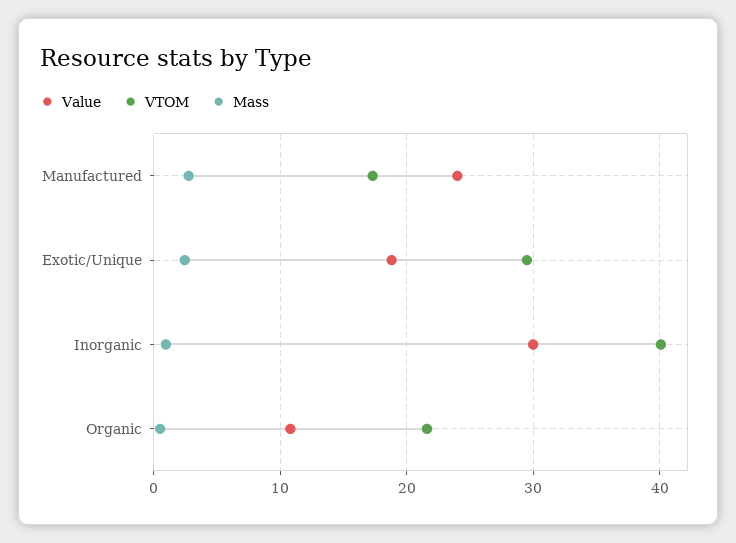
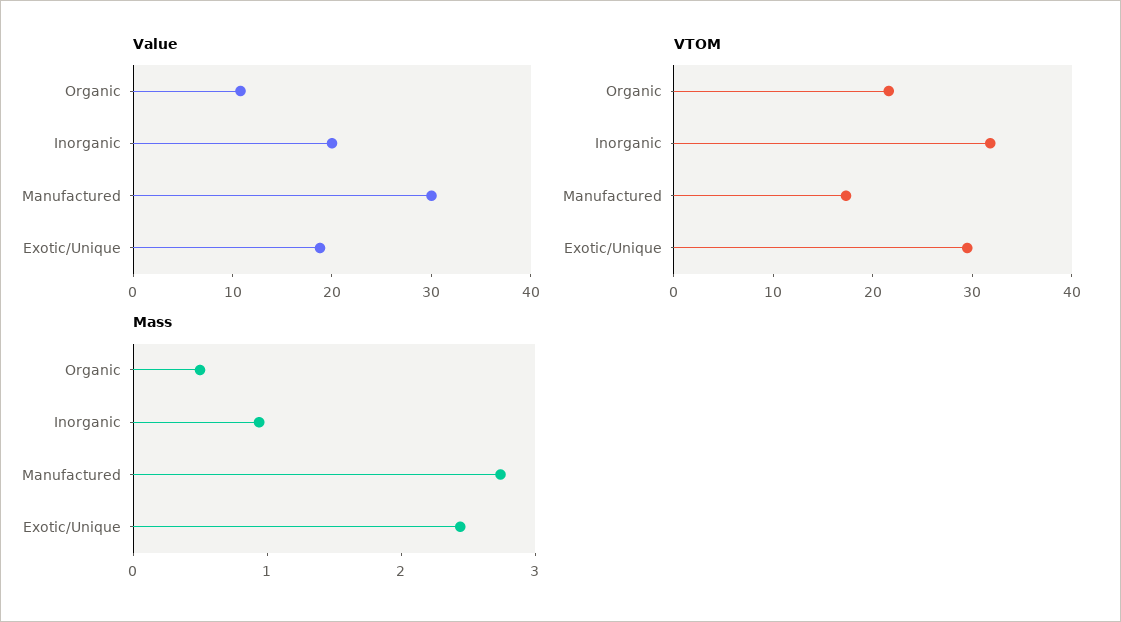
Value, Manufactured: 24 -> 30
Value, Inorganic: 30 -> 20
VTOM, Inorganic: 40 -> 32

